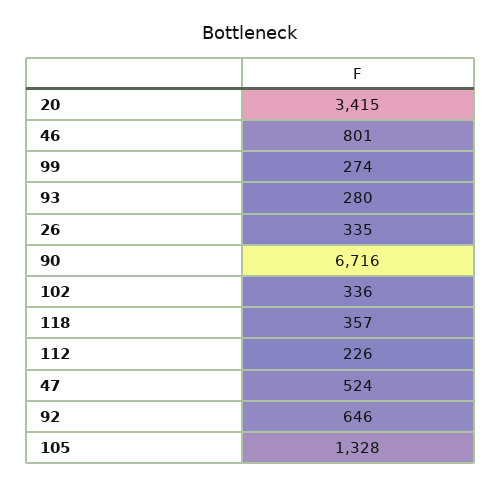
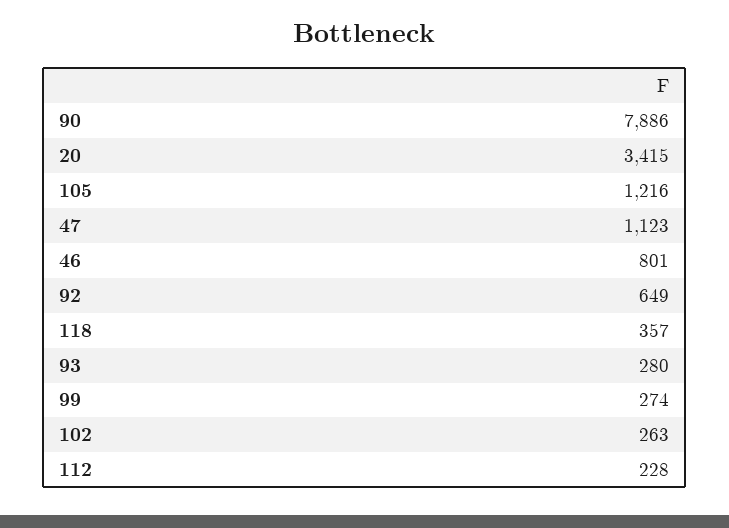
26: 335 -> none
90: 6716 -> 7886
102: 336 -> 263
112: 226 -> 228
47: 524 -> 1123
92: 646 -> 649
105: 1328 -> 1216

